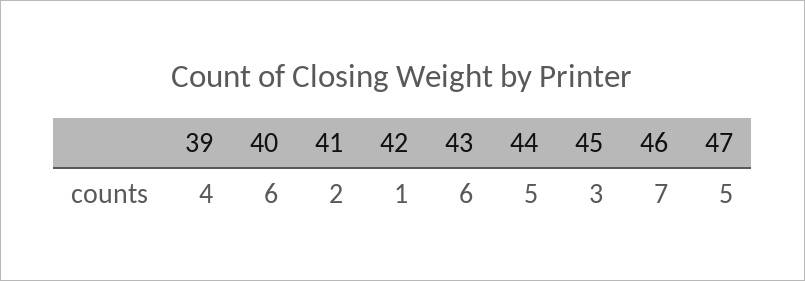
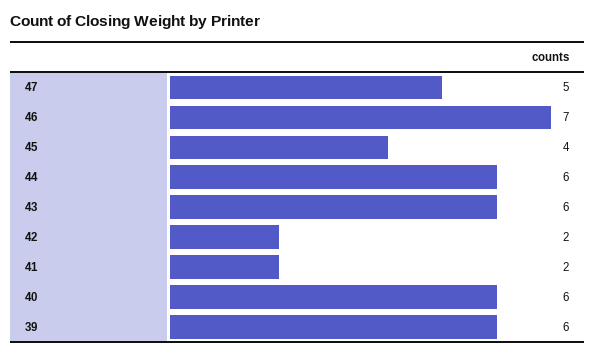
39: 4 -> 6
42: 1 -> 2
44: 5 -> 6
45: 3 -> 4

